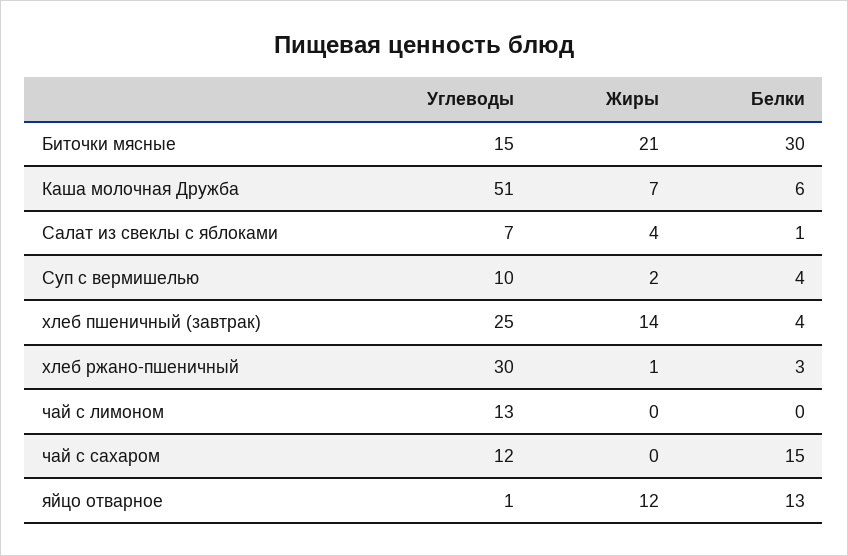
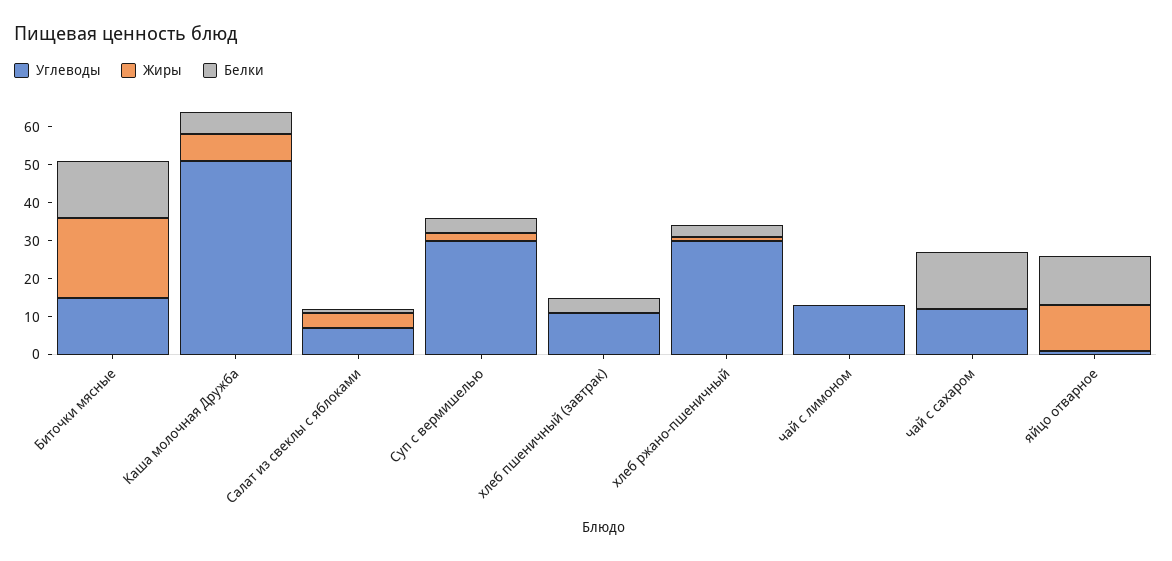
Белки, Биточки мясные: 30 -> 15
Углеводы, Суп с вермишелью: 10 -> 30
Углеводы, хлеб пшеничный (завтрак): 25 -> 10
Жиры, хлеб пшеничный (завтрак): 14 -> 0

